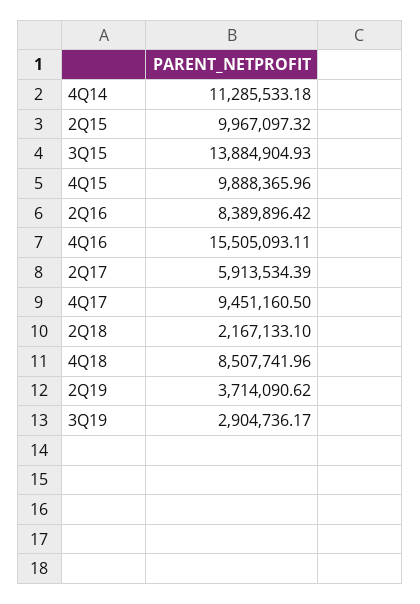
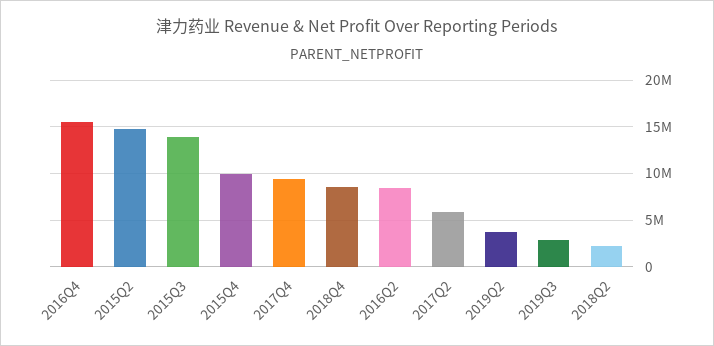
4Q14: 11285533.18 -> none
2Q15: 9967097.32 -> 15000000

